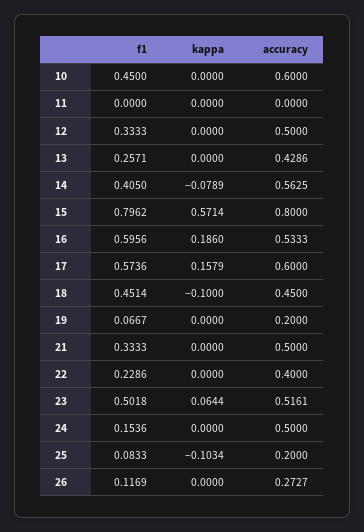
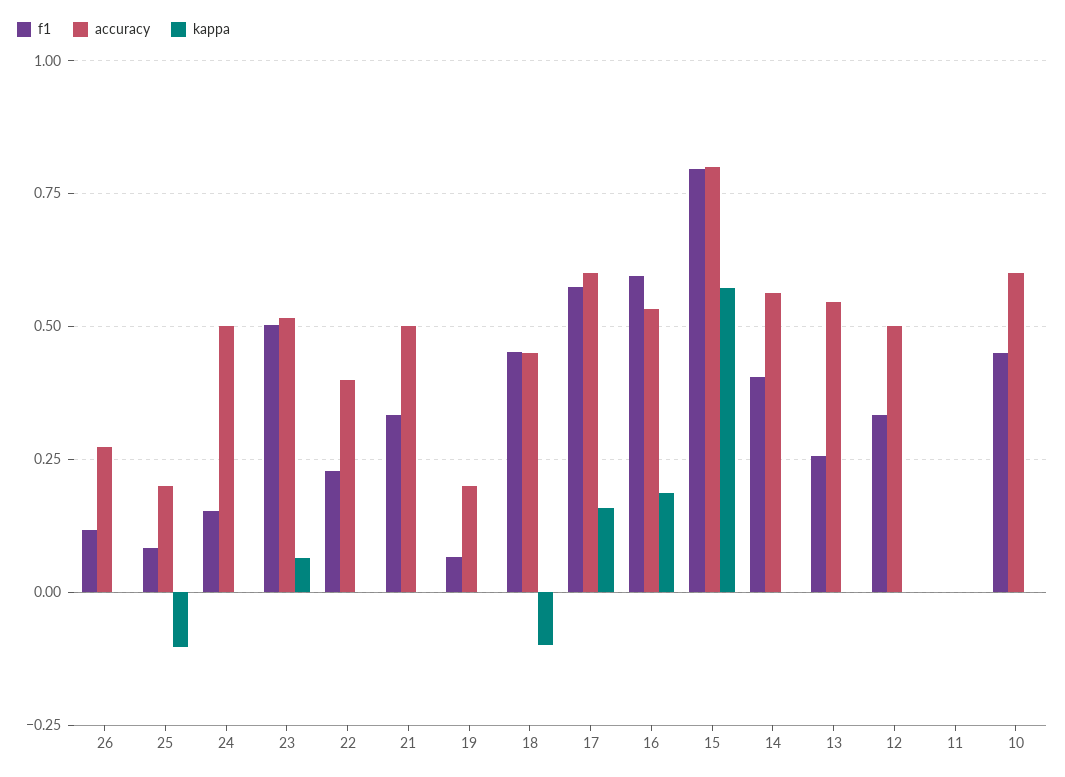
accuracy, 13: 0.4286 -> 0.55
kappa, 14: -0.0789 -> 0

